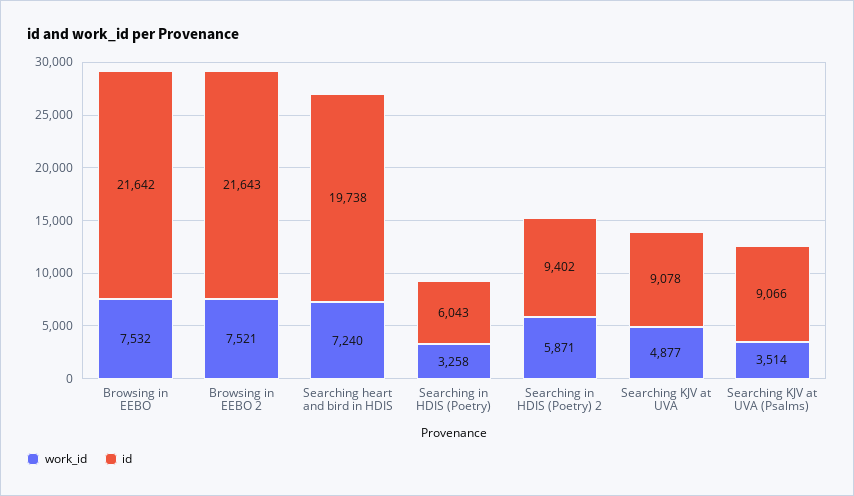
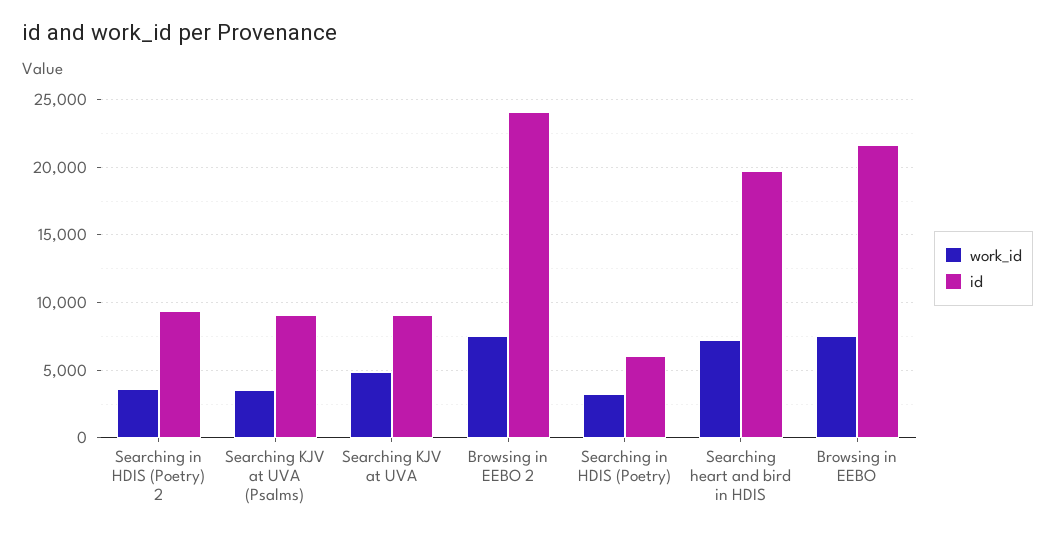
id, Browsing in EEBO 2: 21643 -> 24000
work_id, Searching in HDIS (Poetry) 2: 5871 -> 3500

